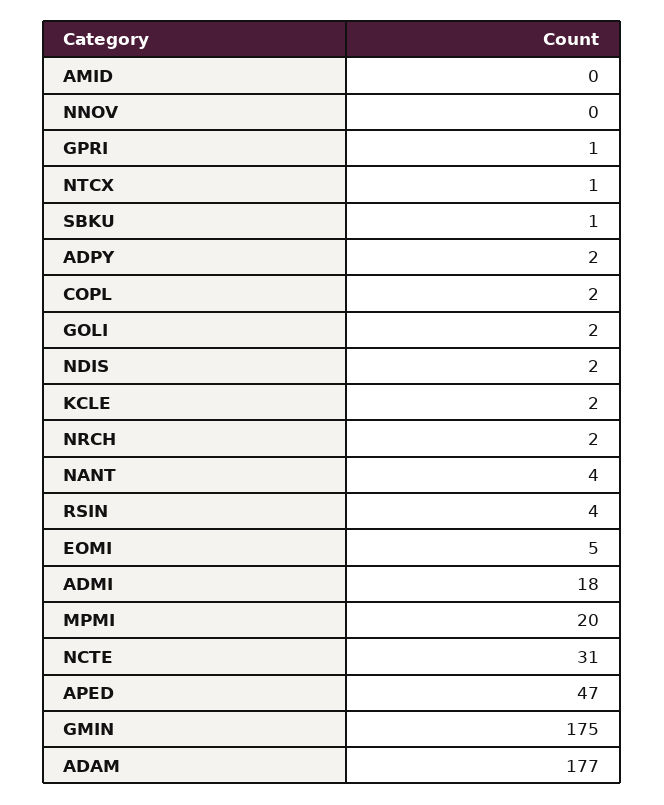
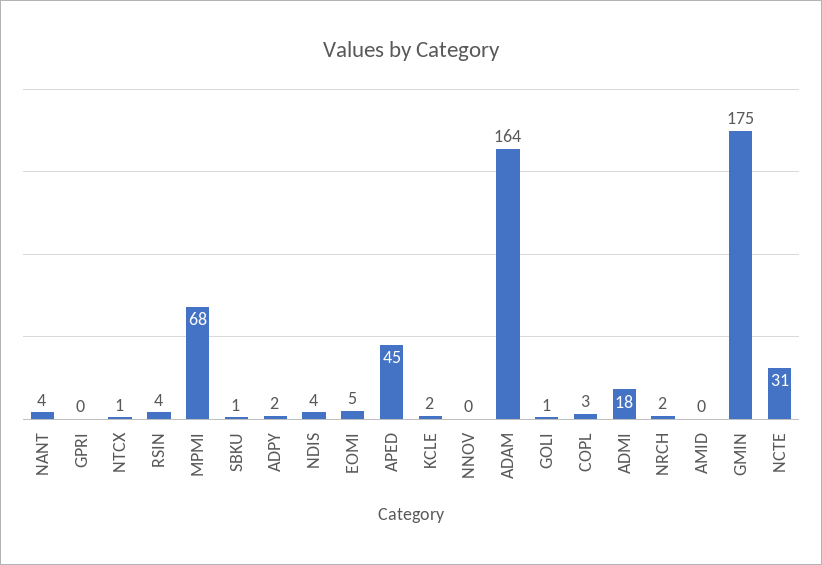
GPRI: 1 -> 0
COPL: 2 -> 3
GOLI: 2 -> 1
NDIS: 2 -> 4
MPMI: 20 -> 68
APED: 47 -> 45
ADAM: 177 -> 164

